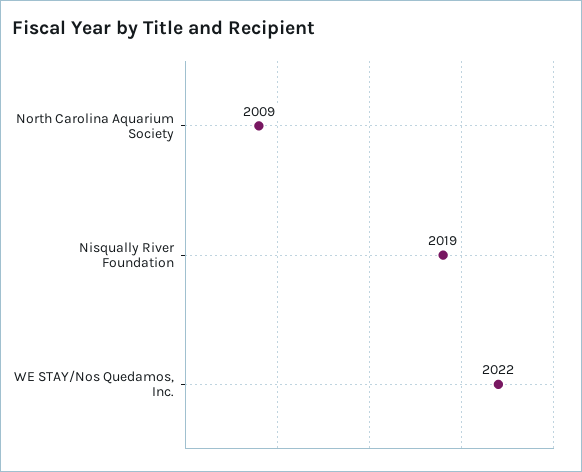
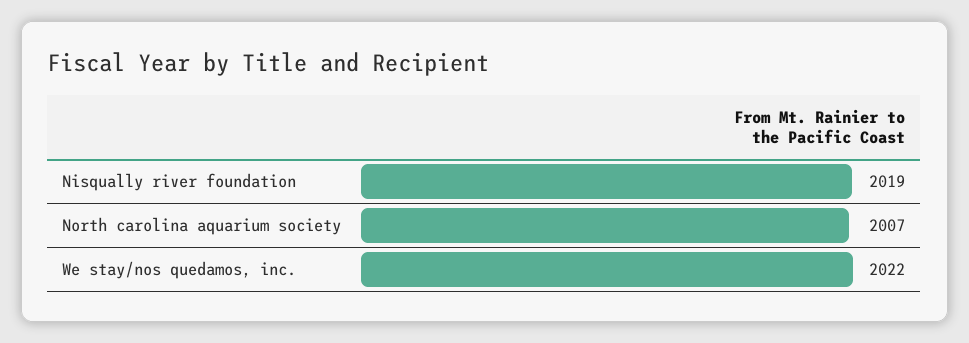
North Carolina Aquarium Society: 2009 -> 2007

